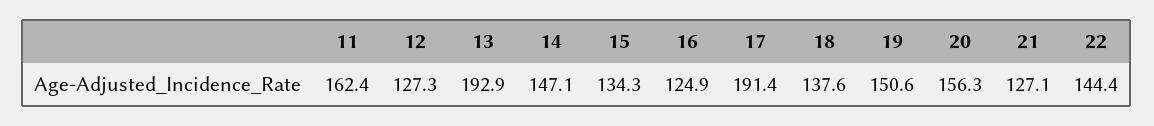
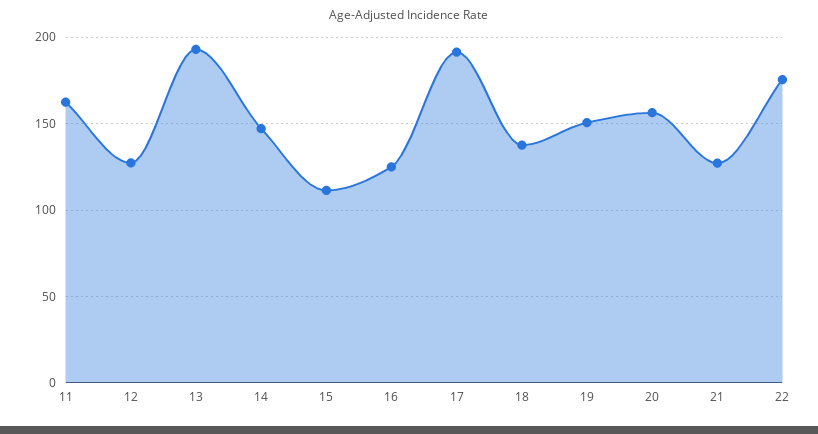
15: 134.3 -> 110
22: 144.4 -> 175

